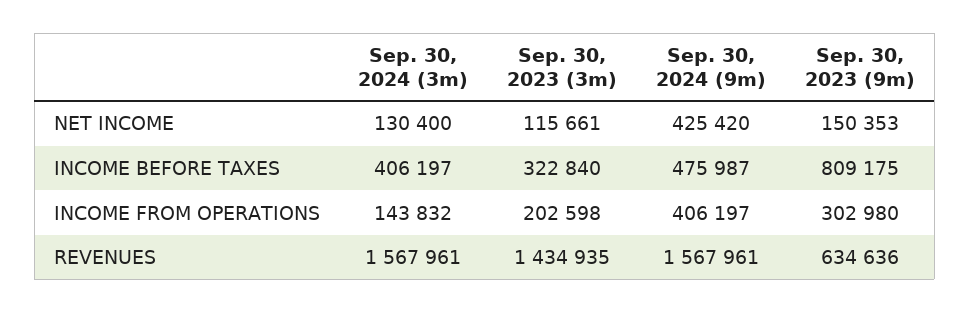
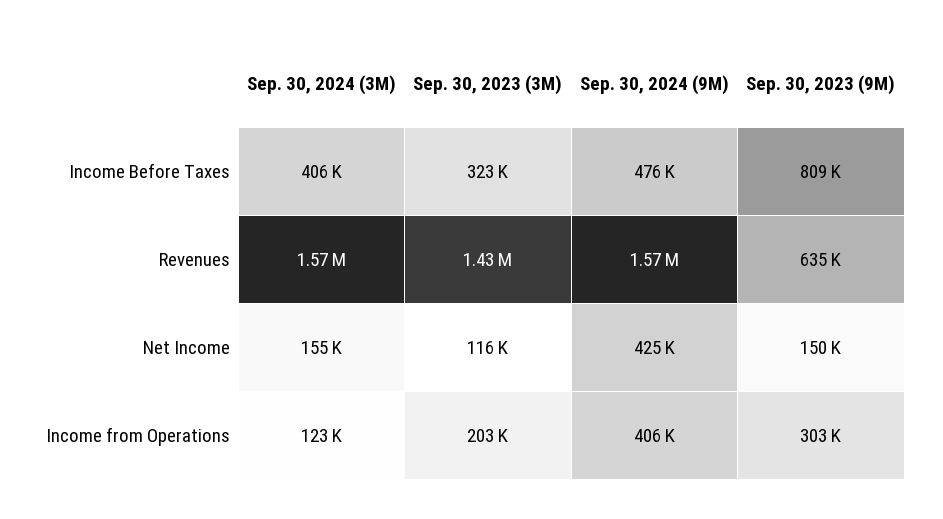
Sep. 30, 2024 (3m), NET INCOME: 130400 -> 155000
Sep. 30, 2024 (3m), INCOME FROM OPERATIONS: 143832 -> 123000

